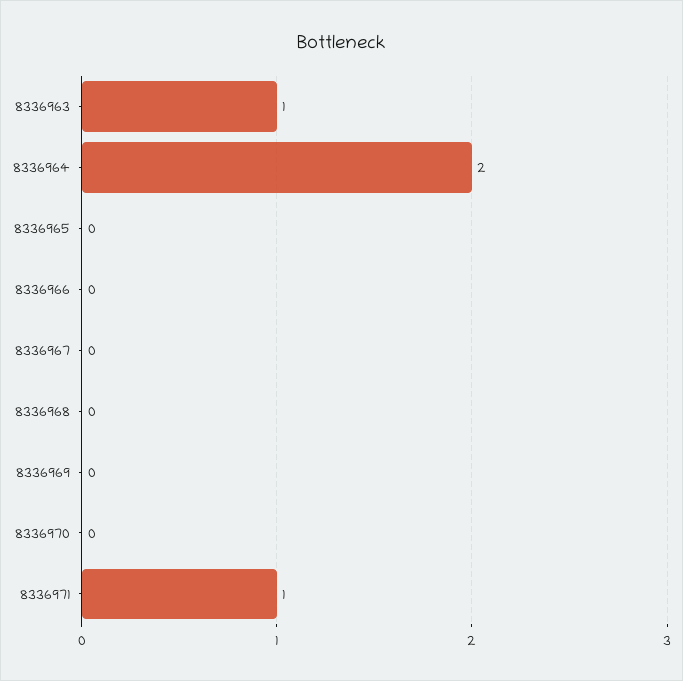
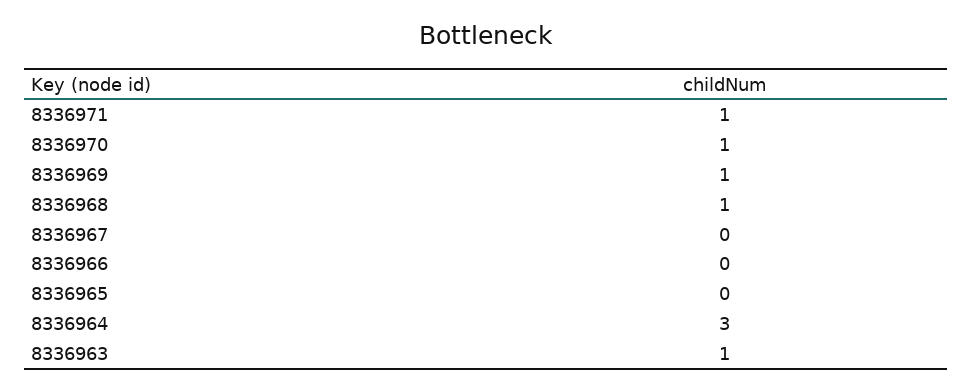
8336964: 2 -> 3
8336968: 0 -> 1
8336969: 0 -> 1
8336970: 0 -> 1

